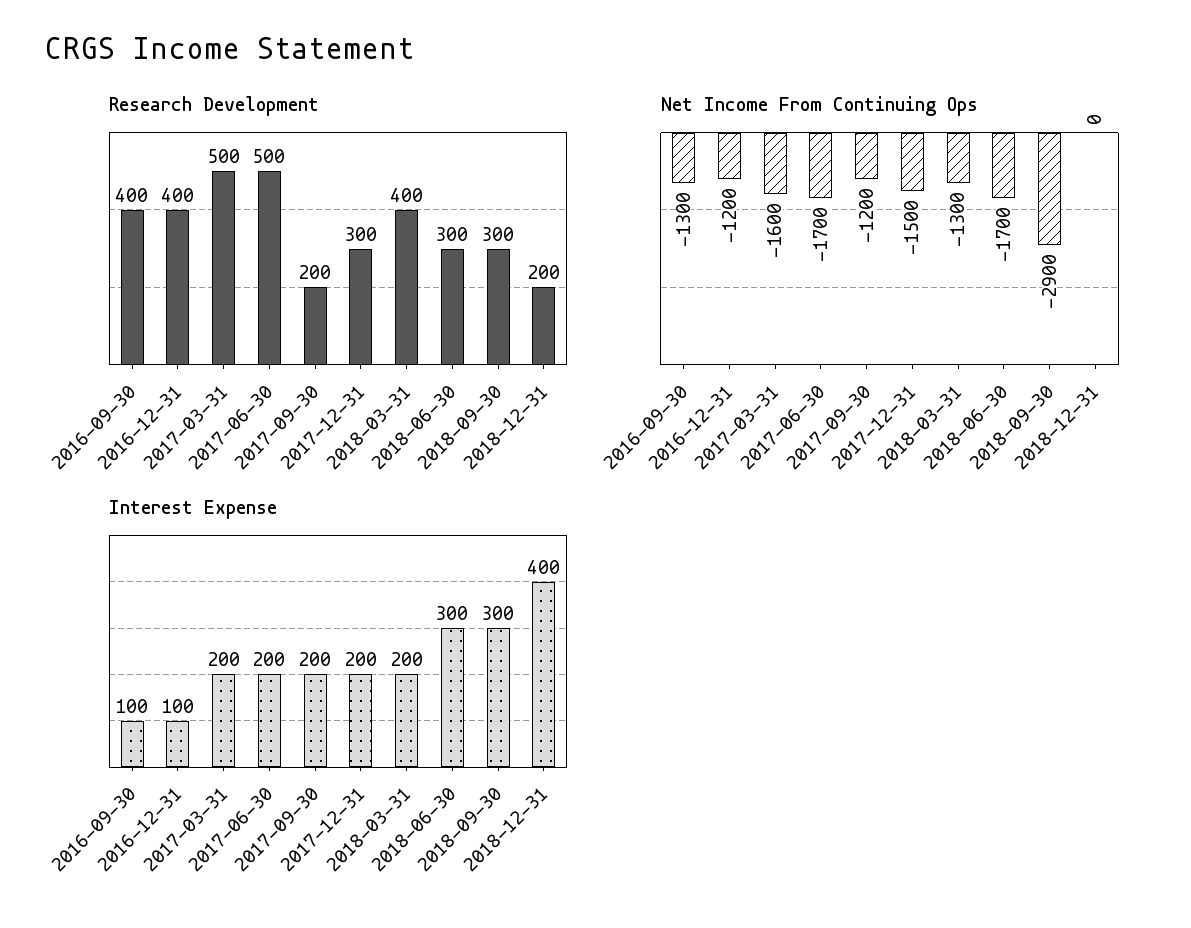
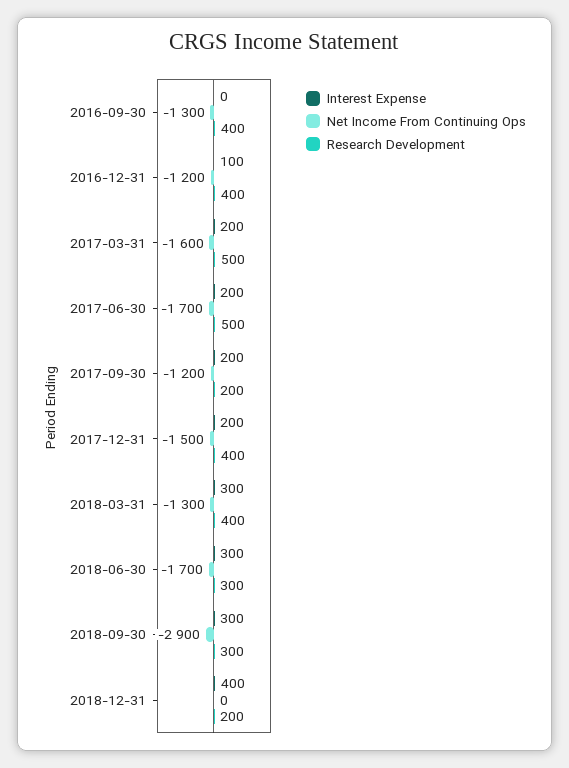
Research Development, 2017-12-31: 300 -> 400
Interest Expense, 2016-09-30: 100 -> 0
Interest Expense, 2018-03-31: 200 -> 300

